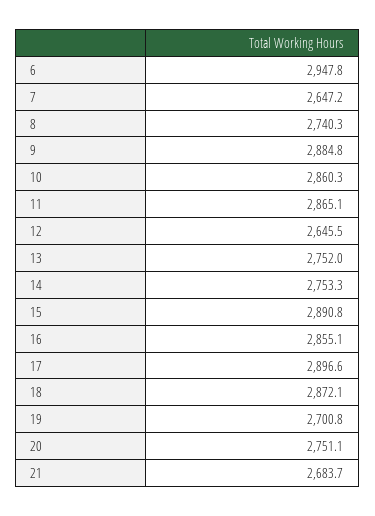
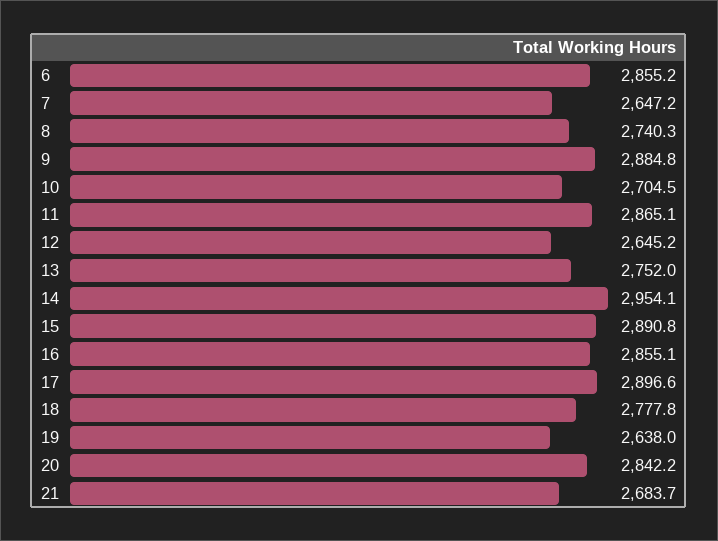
6: 2947.8 -> 2855.2
10: 2860.3 -> 2704.5
12: 2645.5 -> 2645.2
14: 2753.3 -> 2954.1
18: 2872.1 -> 2777.8
19: 2700.8 -> 2638
20: 2751.1 -> 2842.2

